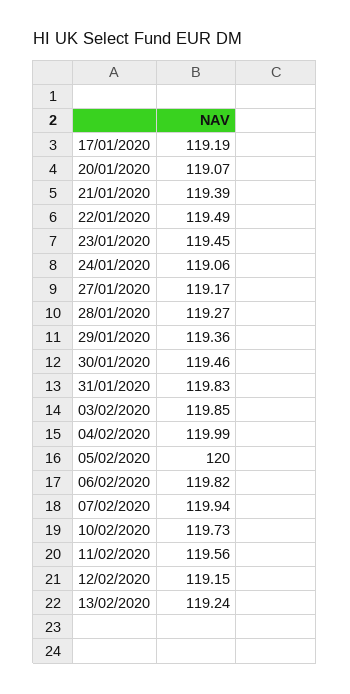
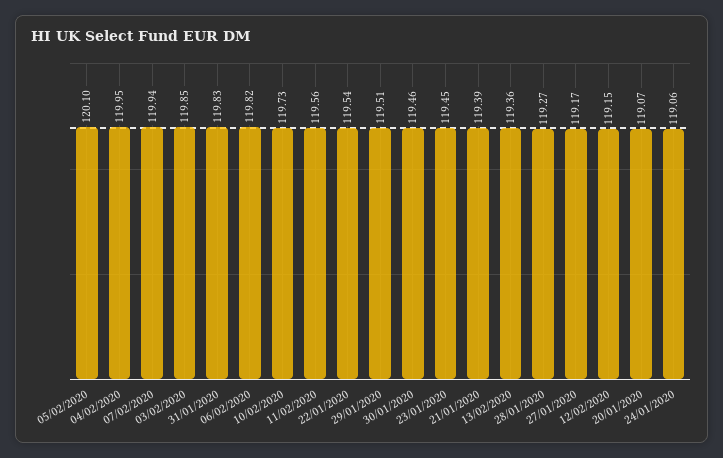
17/01/2020: 119.19 -> none
22/01/2020: 119.49 -> 119.54
29/01/2020: 119.36 -> 119.51
04/02/2020: 119.99 -> 119.95
05/02/2020: 120 -> 120.1
13/02/2020: 119.24 -> 119.36

